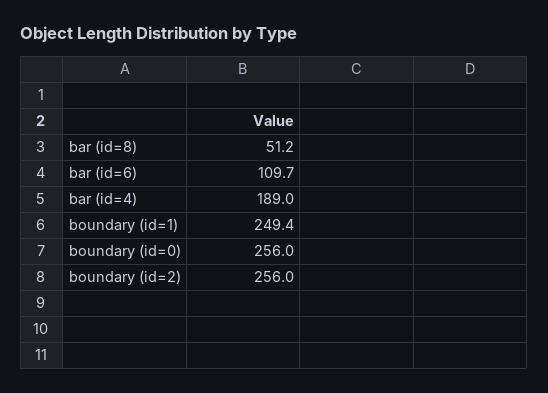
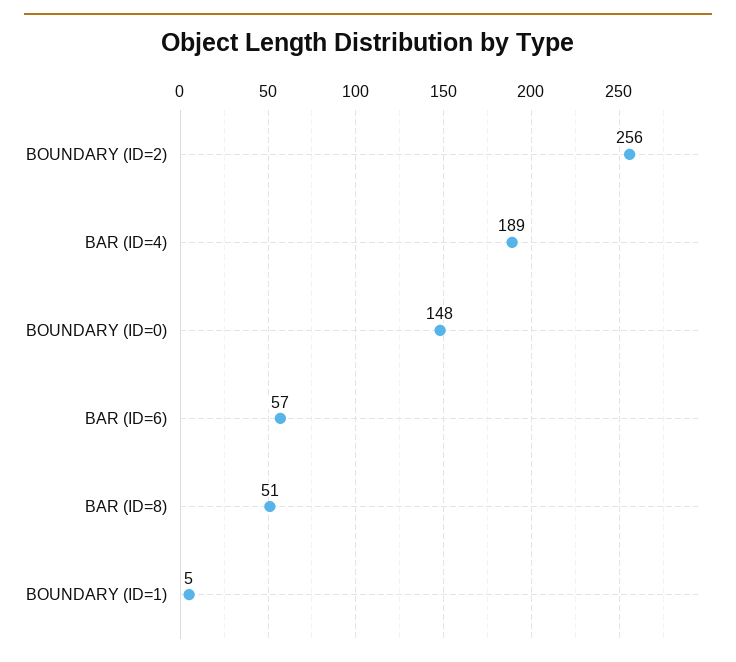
bar (id=6): 109.7 -> 57
boundary (id=1): 249.4 -> 5
boundary (id=0): 256 -> 148

